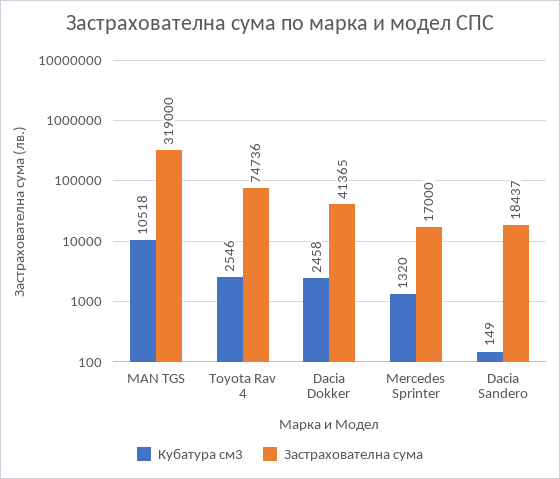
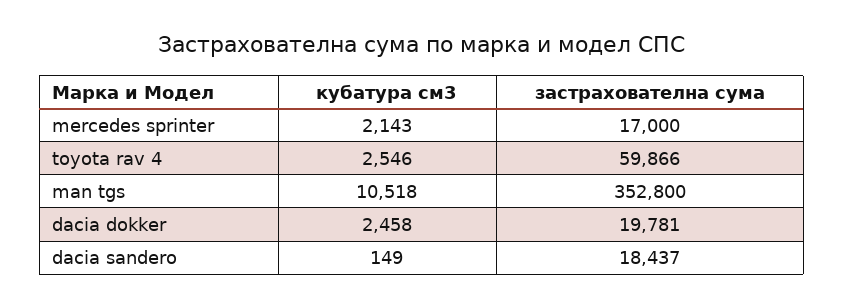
Застрахователна сума, MAN TGS: 319000 -> 352800
Застрахователна сума, Toyota Rav 4: 74736 -> 59866
Застрахователна сума, Dacia Dokker: 41365 -> 19781
Кубатура см3, Mercedes Sprinter: 1320 -> 2143

